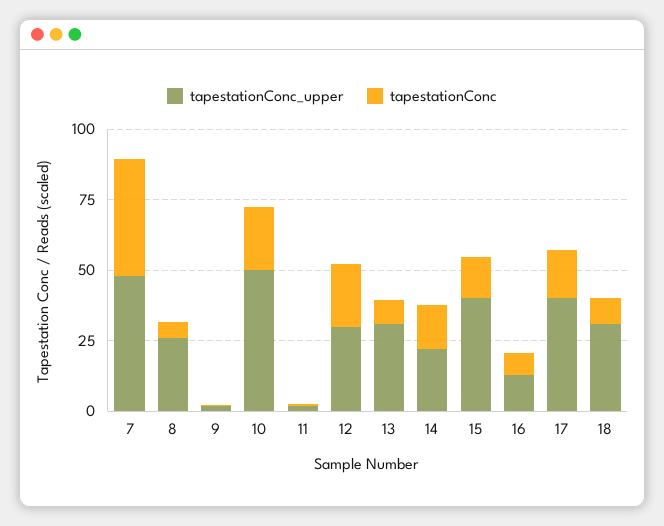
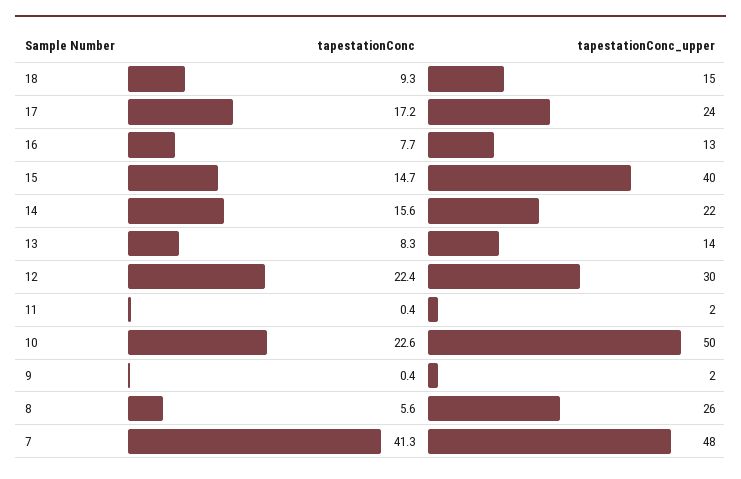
tapestationConc_upper, 13: 30 -> 14
tapestationConc_upper, 17: 40 -> 24
tapestationConc_upper, 18: 30 -> 15

